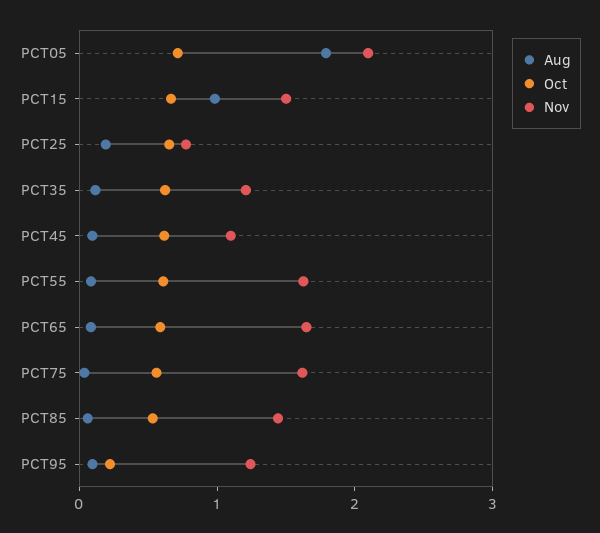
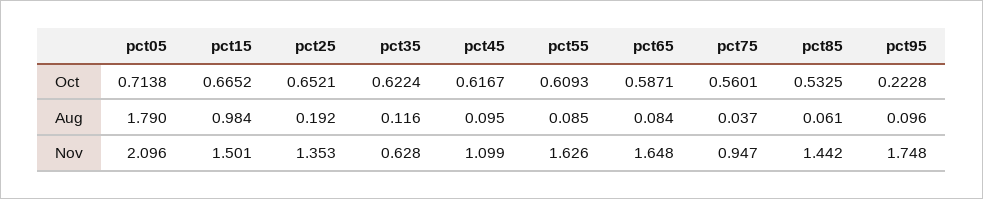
Nov, PCT25: 0.8 -> 1.353
Nov, PCT35: 1.2 -> 0.628
Nov, PCT75: 1.6 -> 0.947
Nov, PCT95: 1.2 -> 1.748

